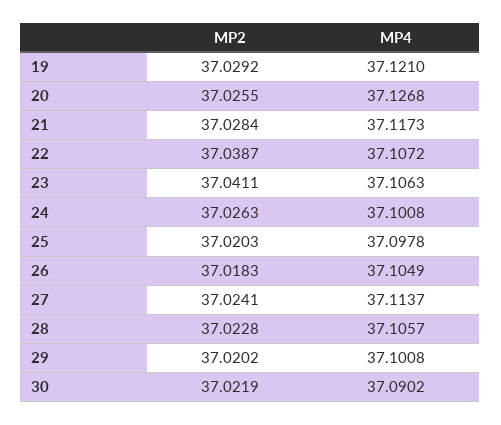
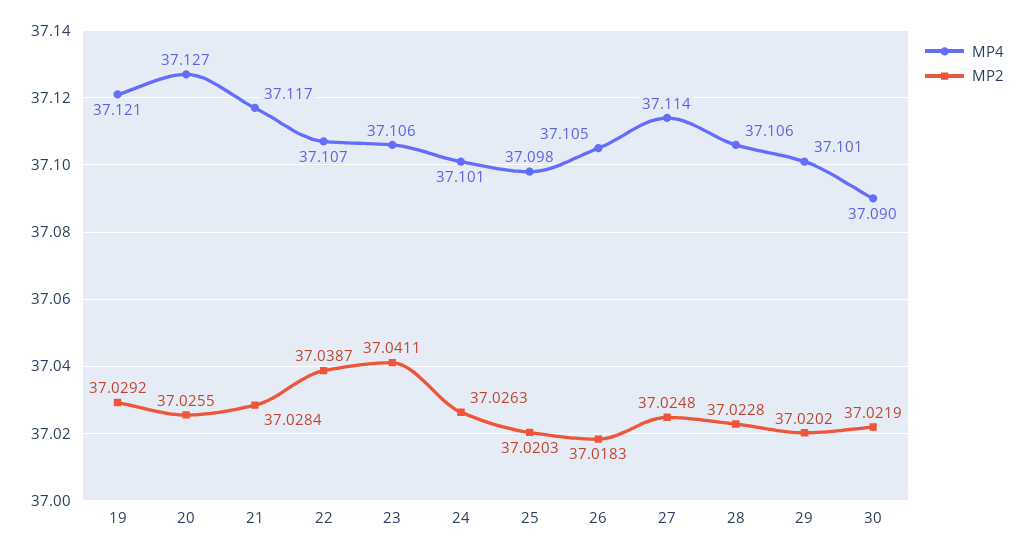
MP2, 27: 37.0241 -> 37.0248

